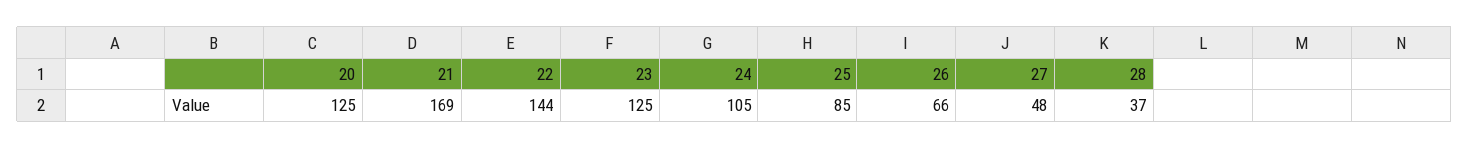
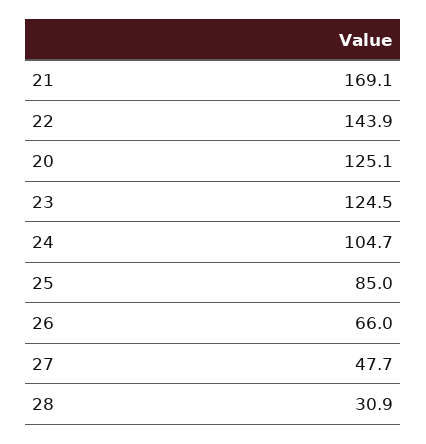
28: 37 -> 30.9

